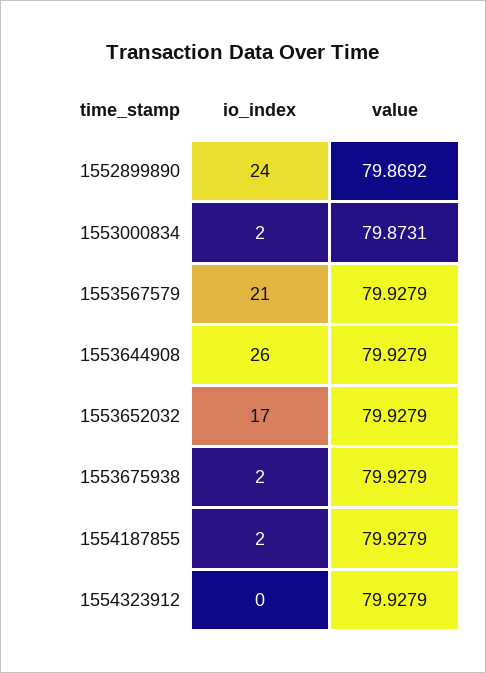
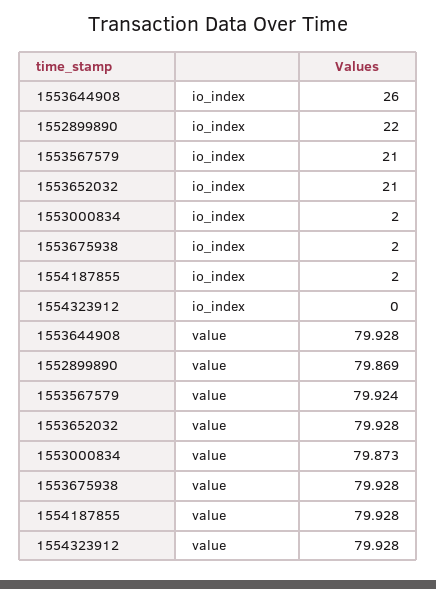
io_index, 1552899890: 24 -> 22
value, 1553567579: 79.9279 -> 79.924
io_index, 1553652032: 17 -> 21

